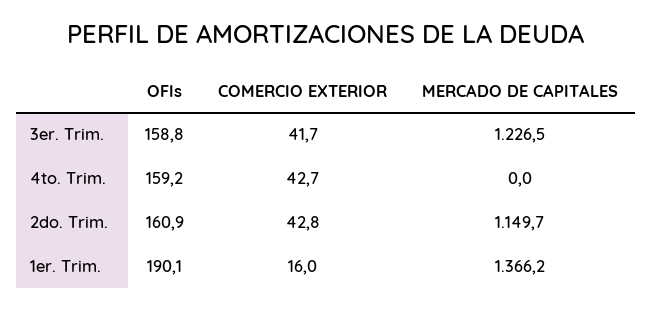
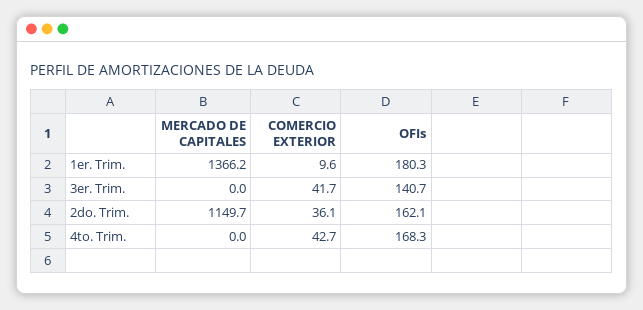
OFIs, 3er. Trim.: 158.8 -> 140.7
MERCADO DE CAPITALES, 3er. Trim.: 1226.5 -> 0
OFIs, 4to. Trim.: 159.2 -> 168.3
OFIs, 2do. Trim.: 160.9 -> 162.1
COMERCIO EXTERIOR, 2do. Trim.: 42.8 -> 36.1
OFIs, 1er. Trim.: 190.1 -> 180.3
COMERCIO EXTERIOR, 1er. Trim.: 16 -> 9.6

